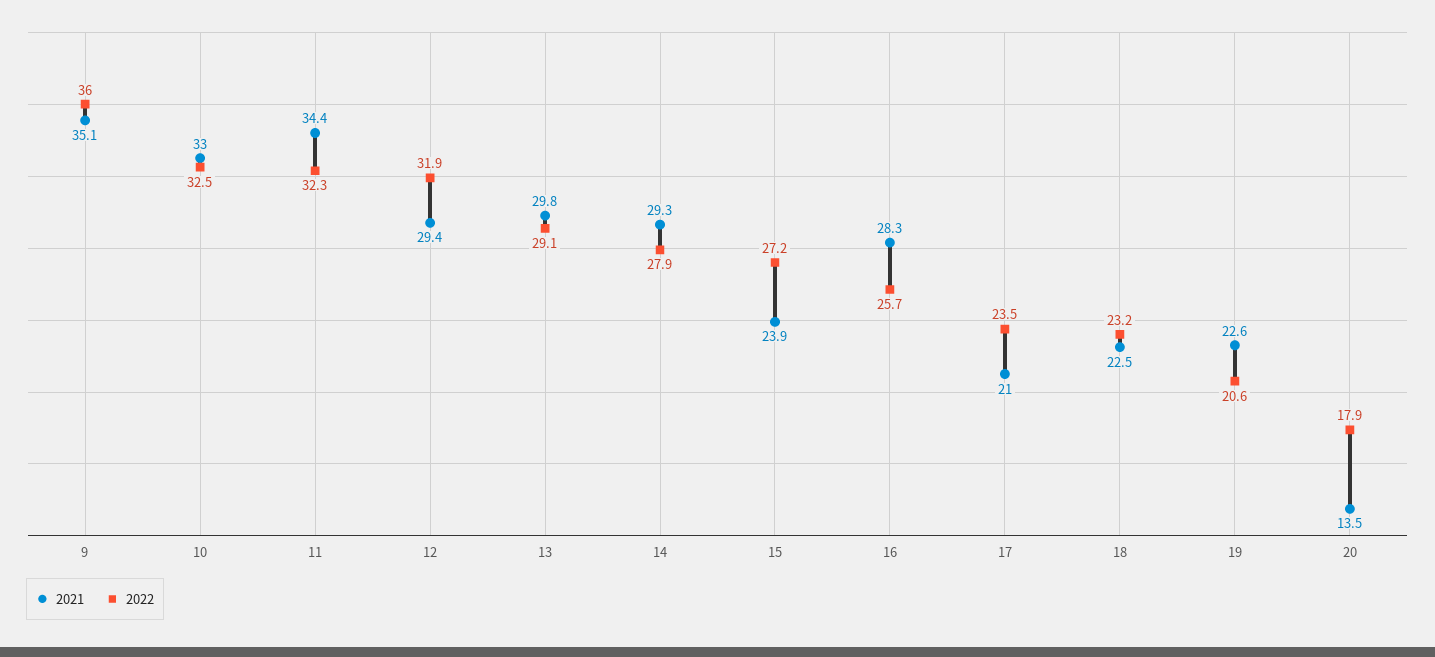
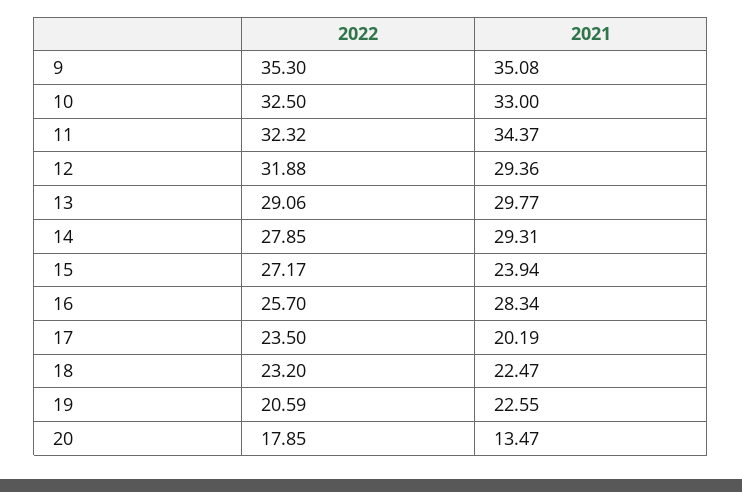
2022, 9: 36 -> 35.3
2021, 17: 21 -> 20.19

